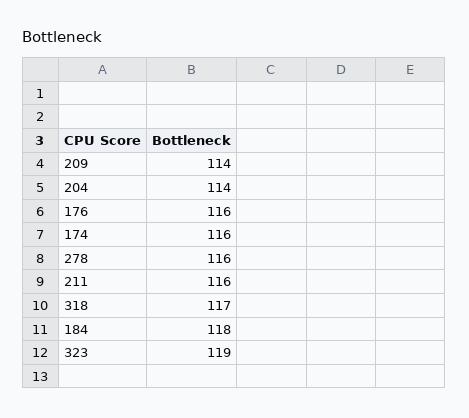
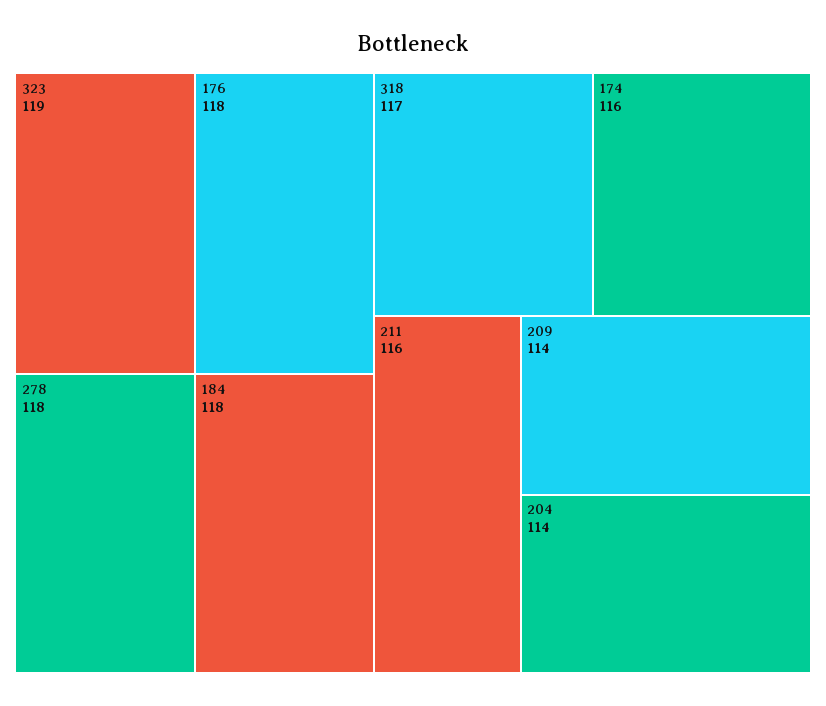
176: 116 -> 118
278: 116 -> 118

